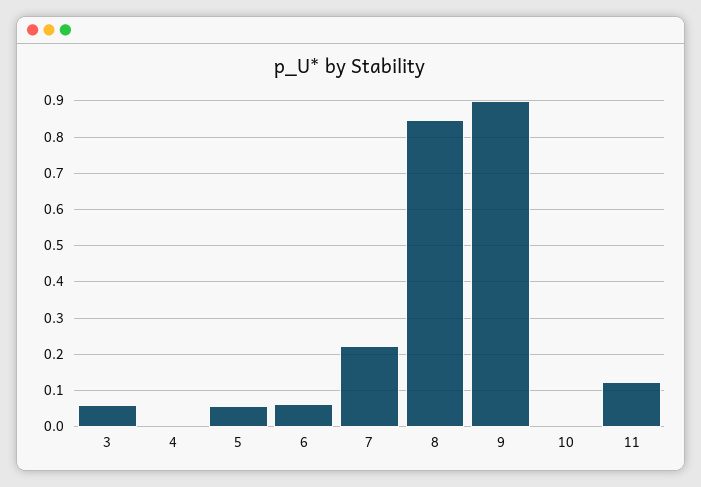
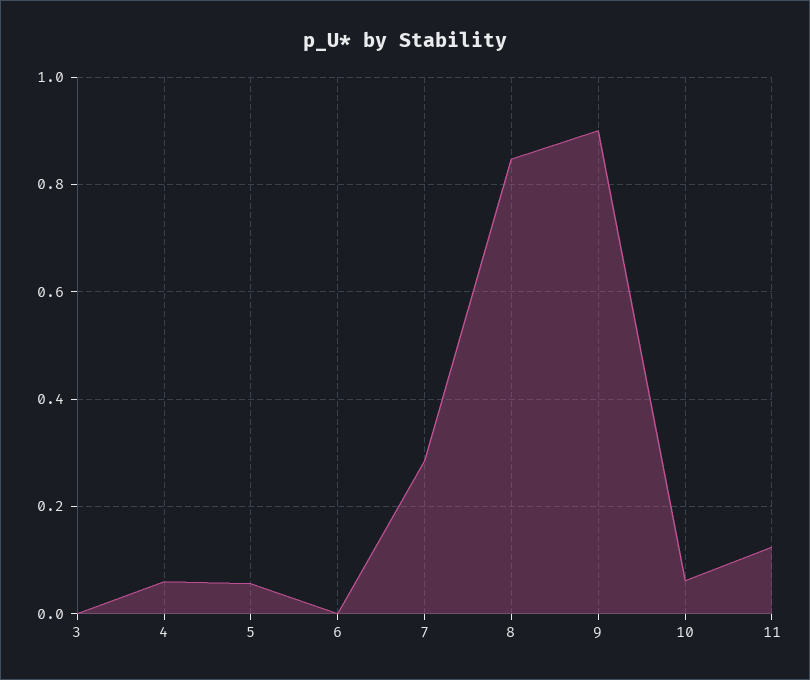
3: 0.06 -> 0
4: 0 -> 0.06
6: 0.06 -> 0
7: 0.22 -> 0.28
10: 0 -> 0.06

